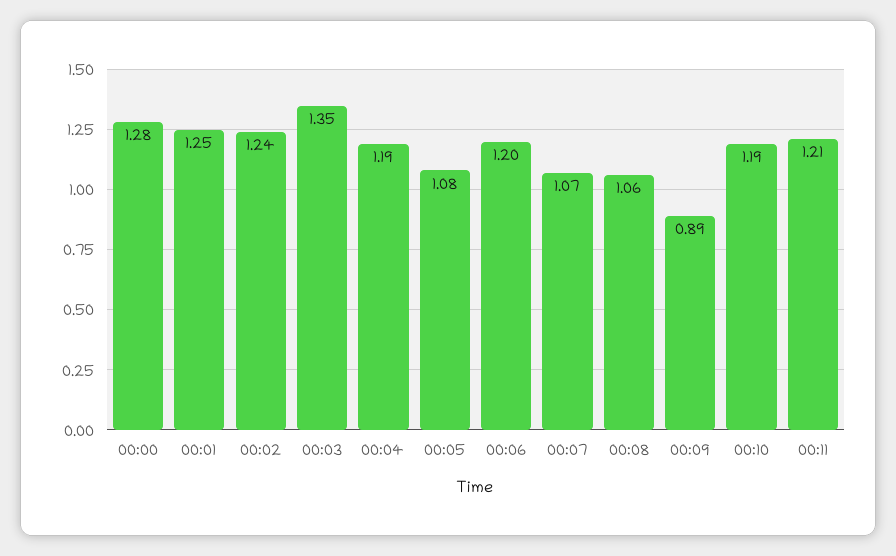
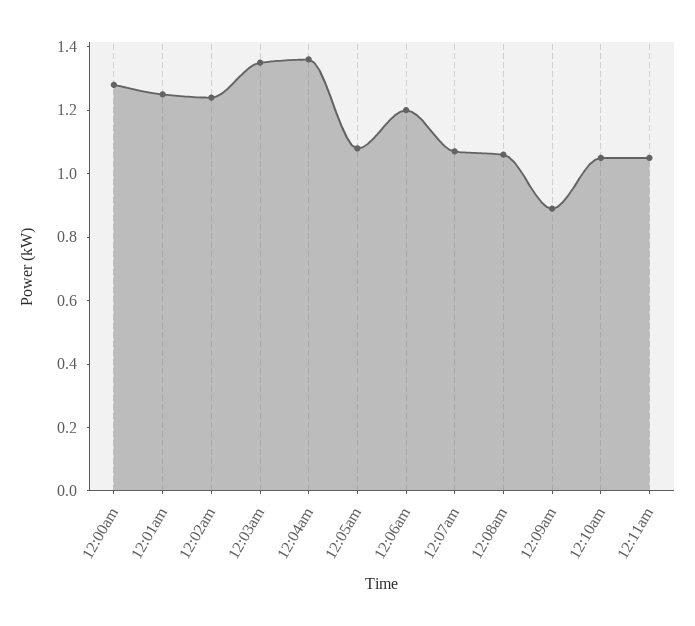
00:04: 1.19 -> 1.35
00:10: 1.19 -> 1.05
00:11: 1.21 -> 1.05

